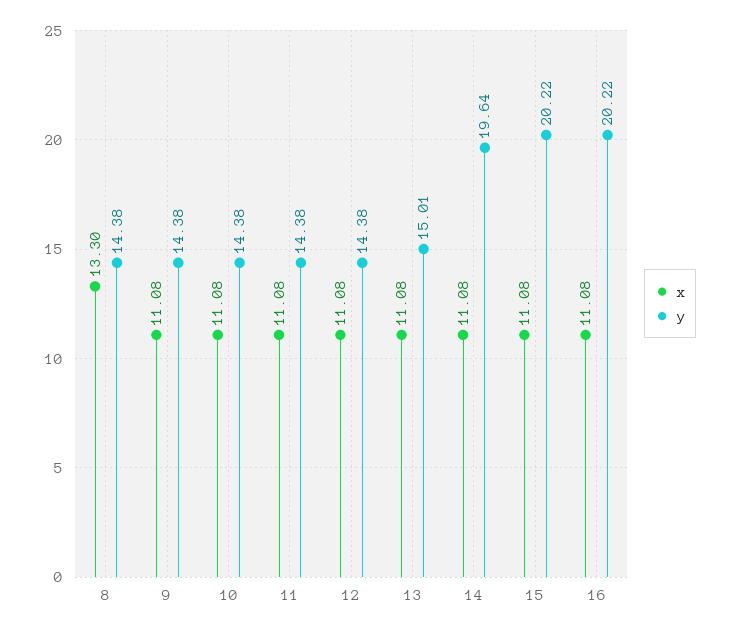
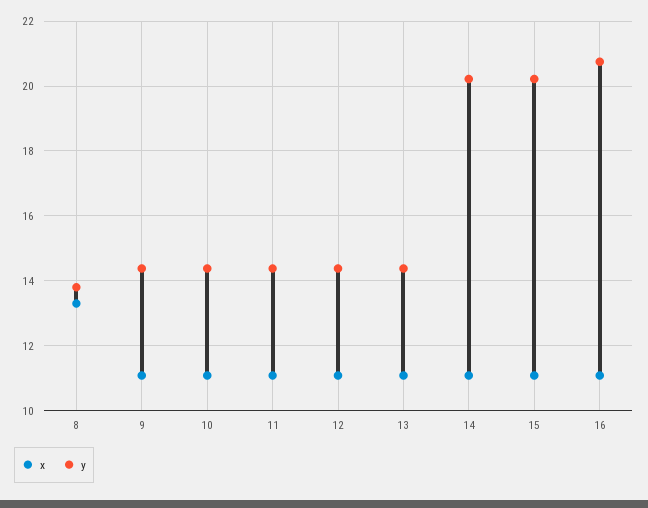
y, 8: 14.38 -> 13.8
y, 13: 15.01 -> 14.4
y, 14: 19.64 -> 20.2
y, 16: 20.22 -> 20.8

